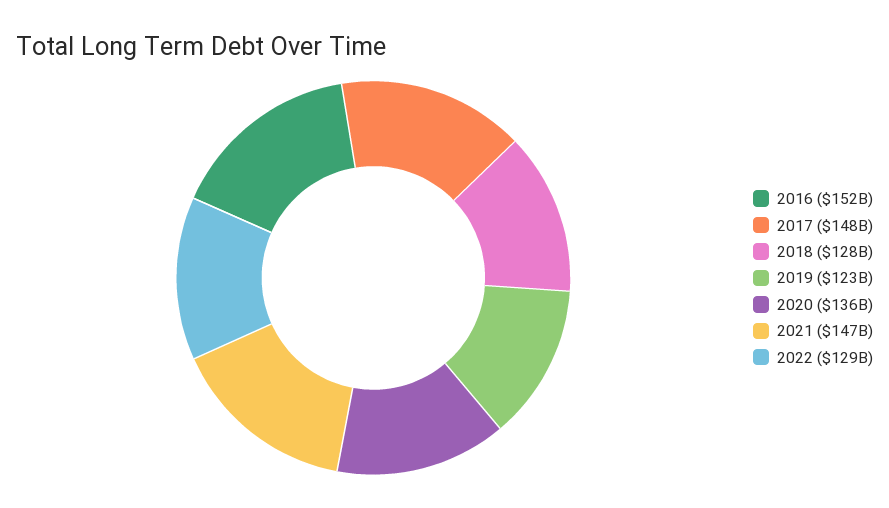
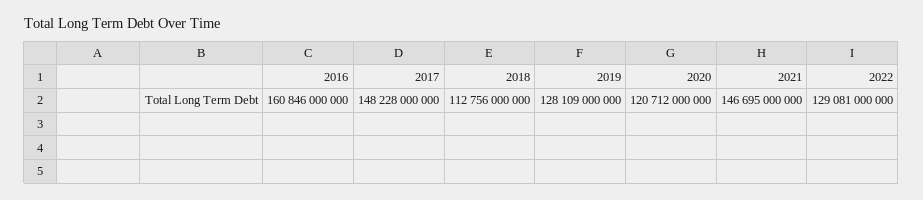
2016: 152000000000 -> 160846000000
2018: 128000000000 -> 112756000000
2019: 123000000000 -> 128109000000
2020: 136000000000 -> 120712000000

